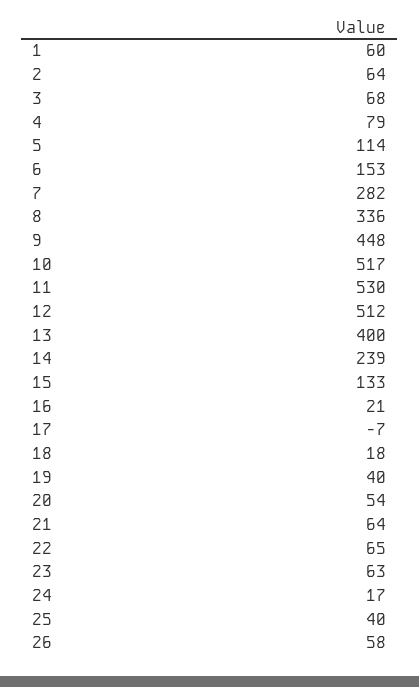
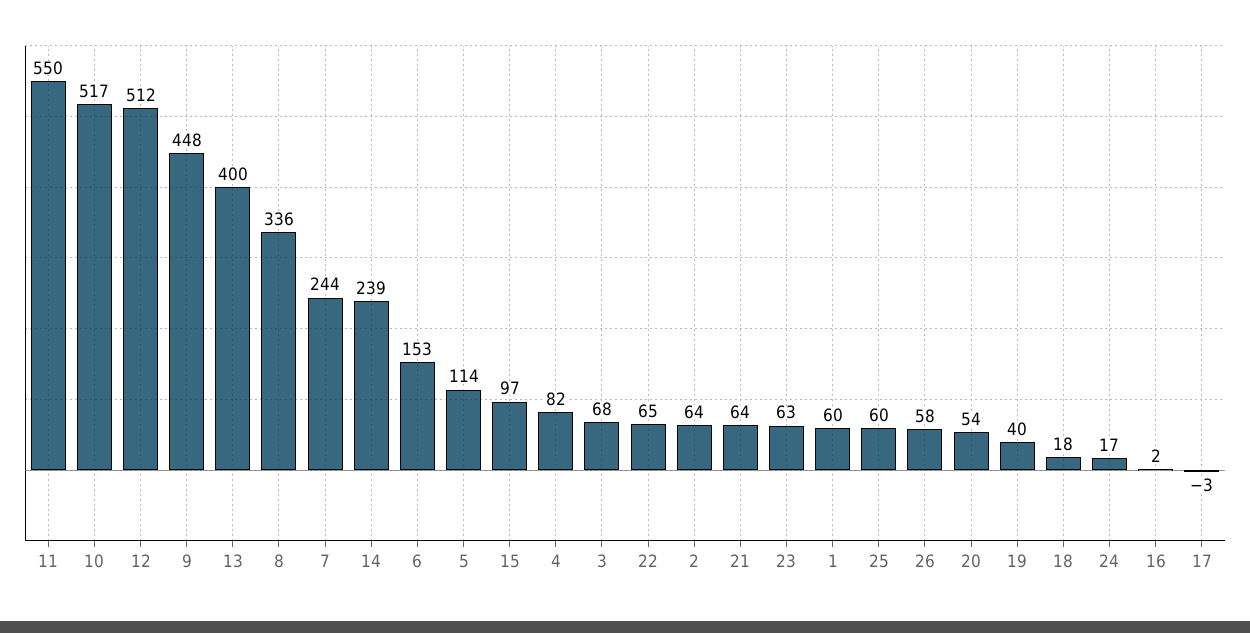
4: 79 -> 82
7: 282 -> 244
11: 530 -> 550
15: 133 -> 97
16: 21 -> 2
17: -7 -> -3
25: 40 -> 60

